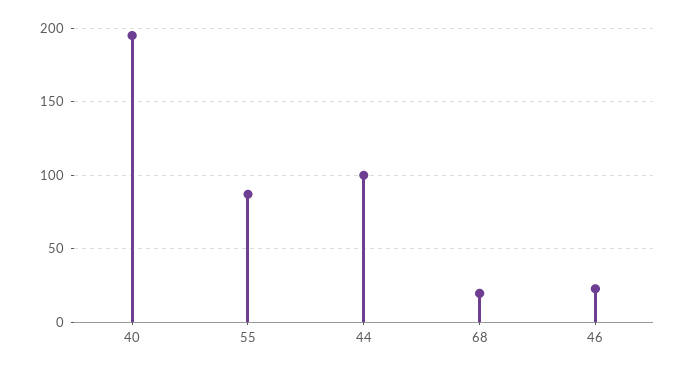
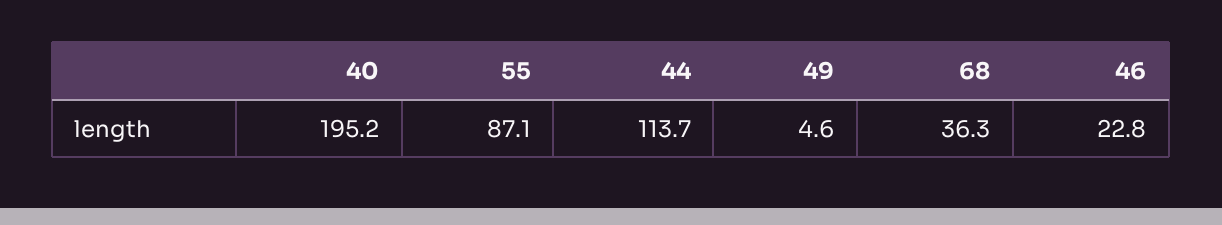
44: 100 -> 113.7
68: 20 -> 36.3
49: none -> 4.6

